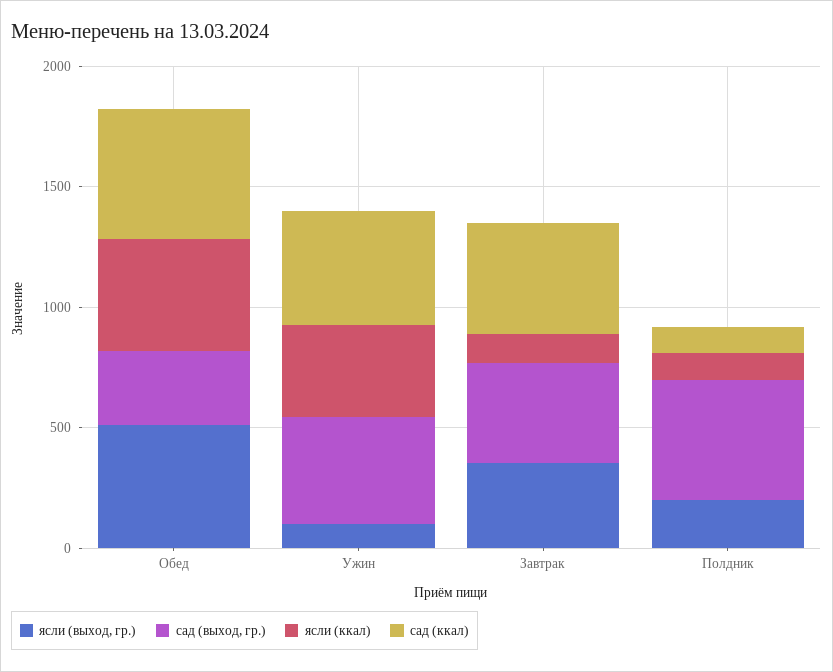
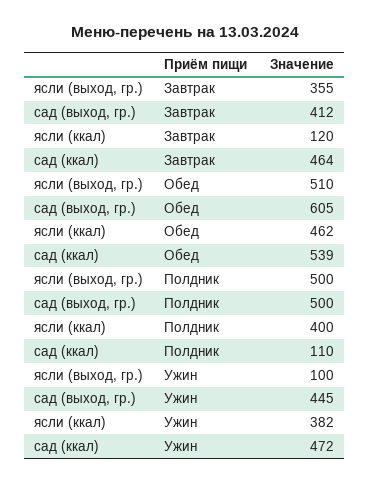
сад (выход, гр.), Обед: 300 -> 605
ясли (выход, гр.), Полдник: 200 -> 500
ясли (ккал), Полдник: 100 -> 400

